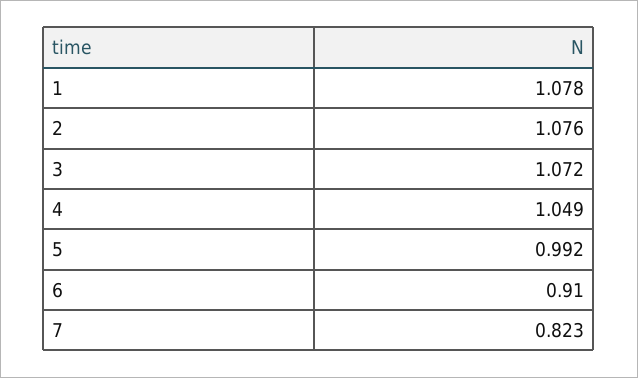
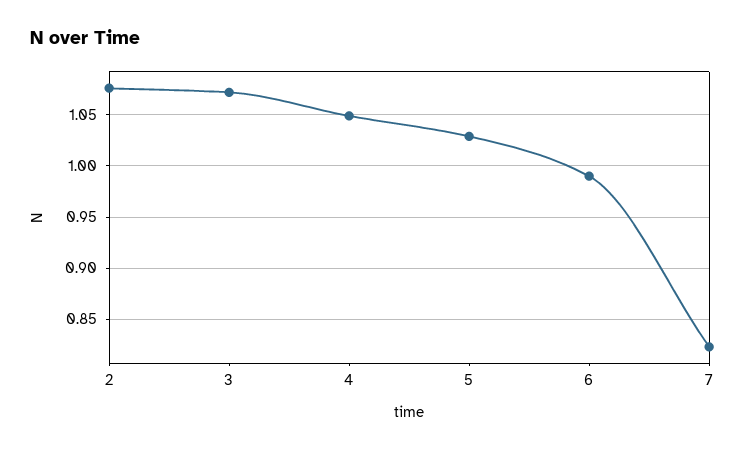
1: 1.078 -> none
5: 0.992 -> 1.03
6: 0.91 -> 0.99

